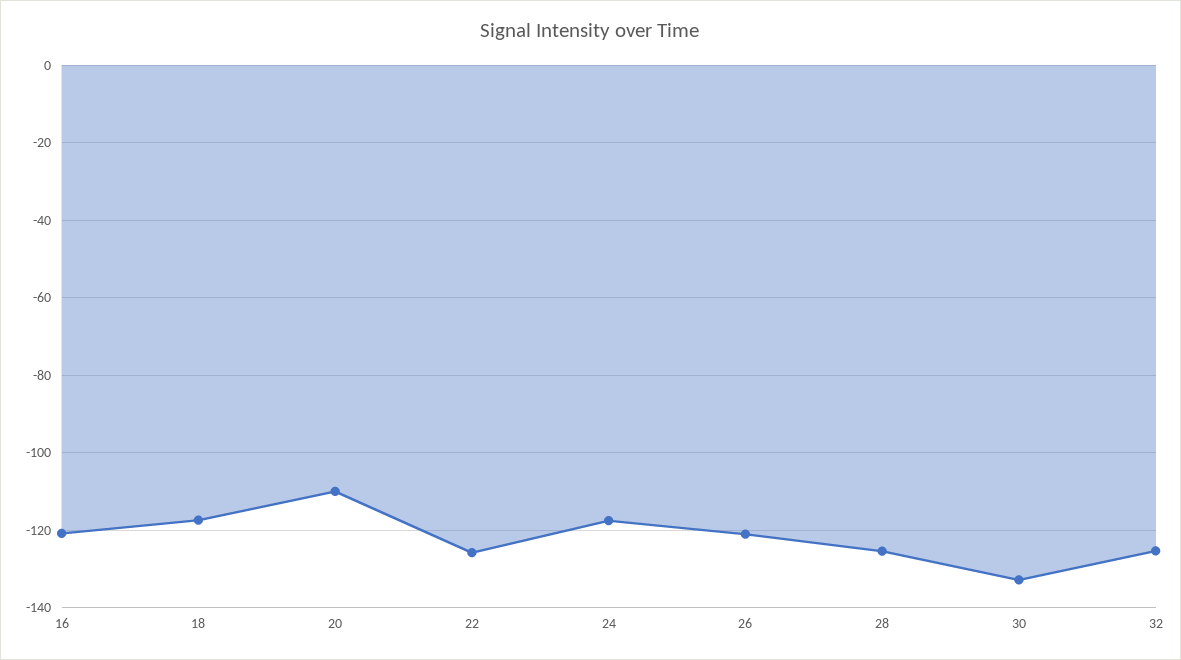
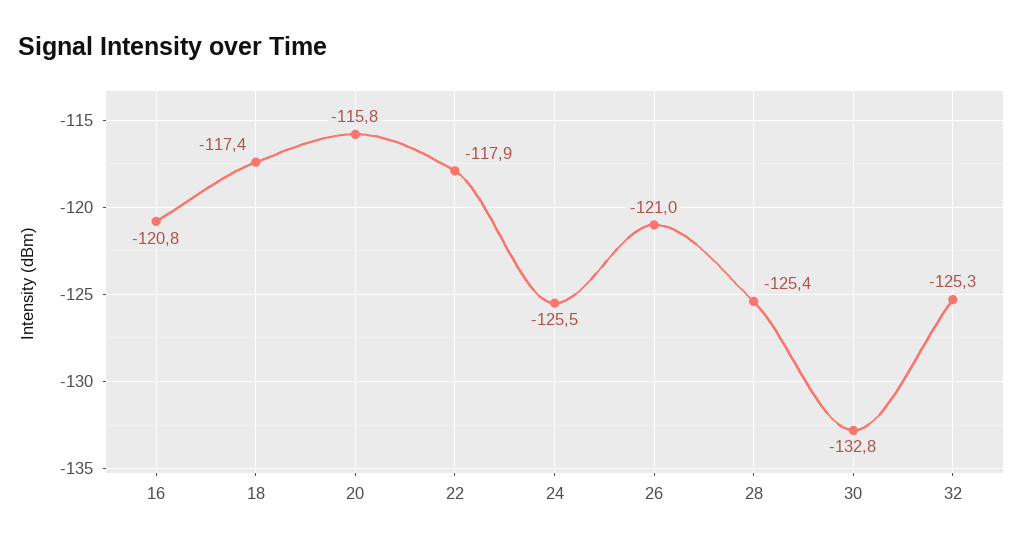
20: -110 -> -115.8
22: -126 -> -117.9
24: -118 -> -125.5

